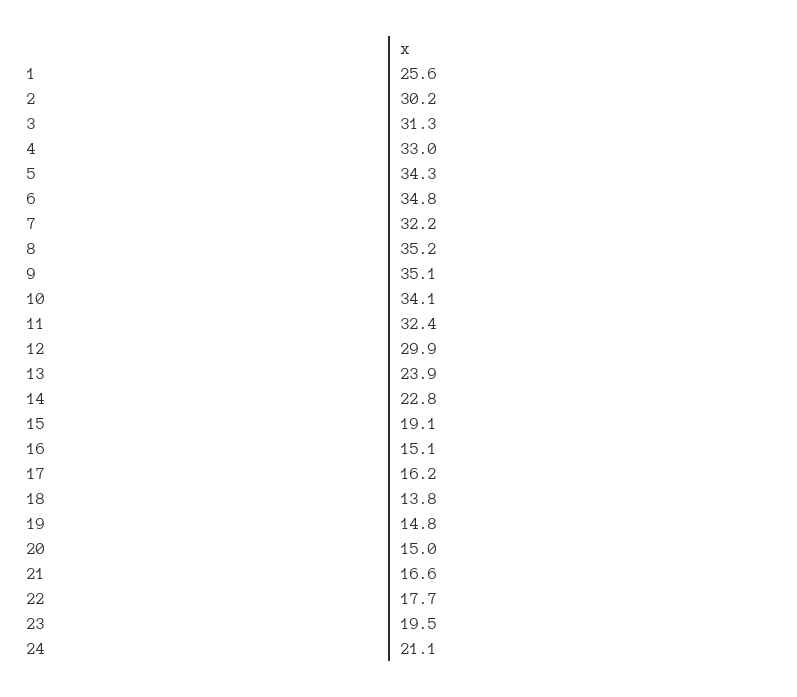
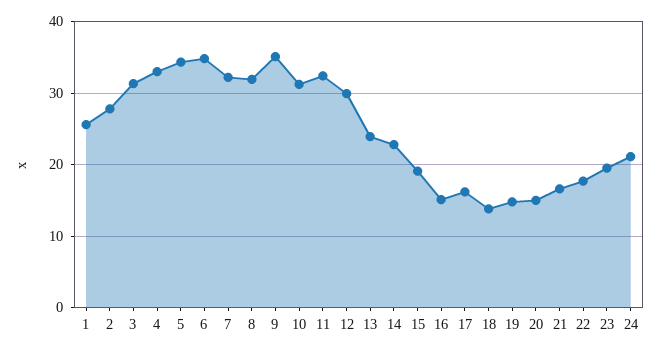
2: 30.2 -> 28
8: 35.2 -> 32
10: 34.1 -> 31

